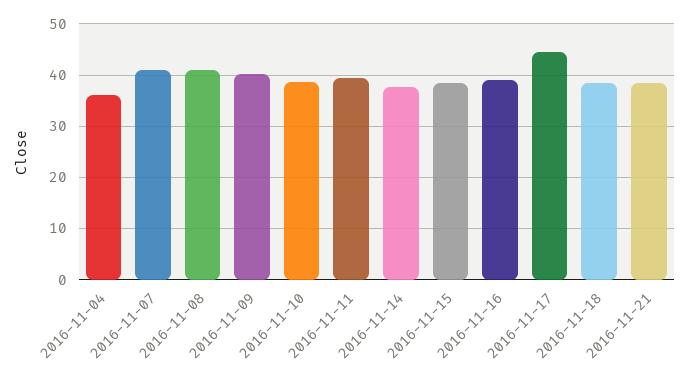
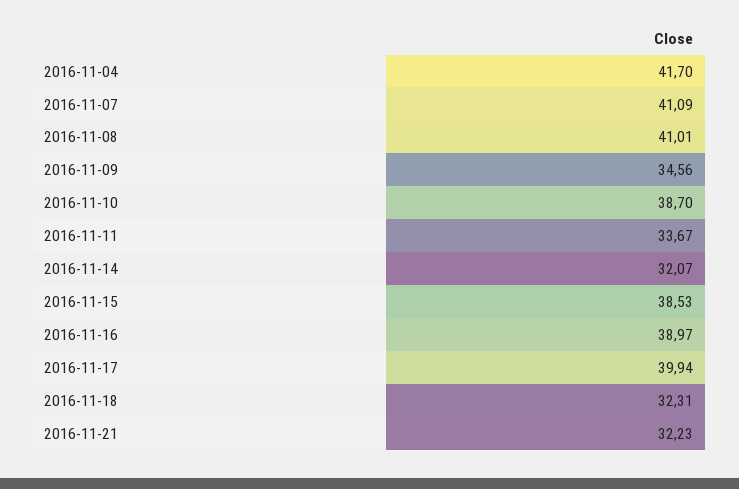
2016-11-04: 36 -> 41.7
2016-11-09: 40 -> 34.56
2016-11-11: 40 -> 33.67
2016-11-14: 38 -> 32.07
2016-11-17: 44 -> 39.94
2016-11-18: 38 -> 32.31
2016-11-21: 38 -> 32.23

